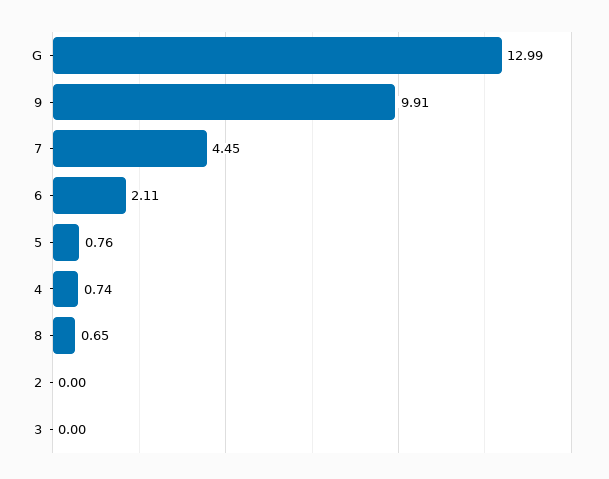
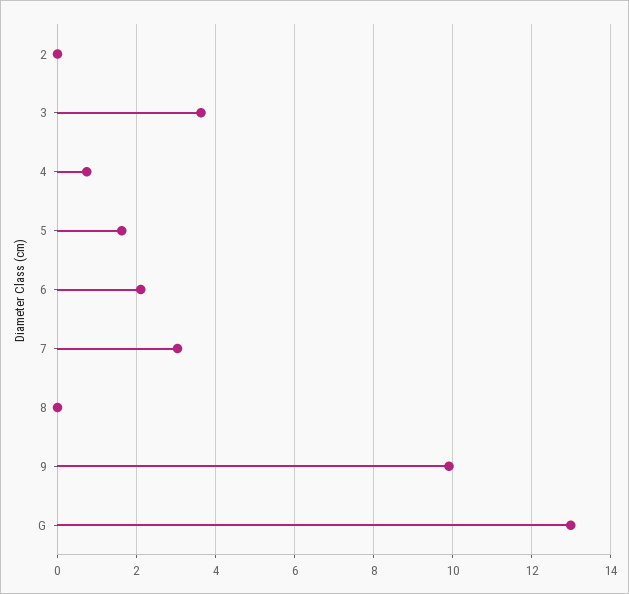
7: 4.45 -> 3
5: 0.76 -> 1.6
8: 0.65 -> 0
3: 0 -> 3.6

